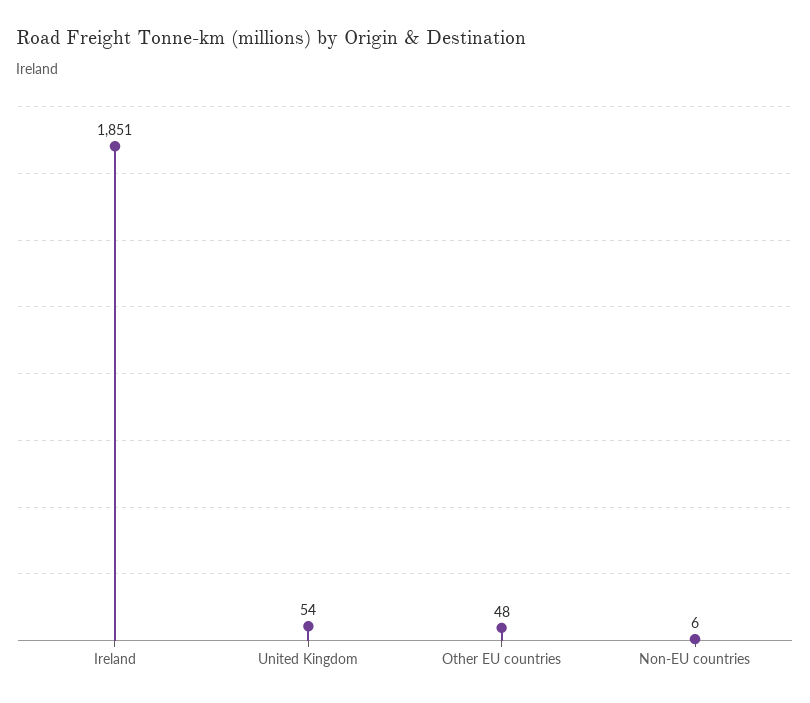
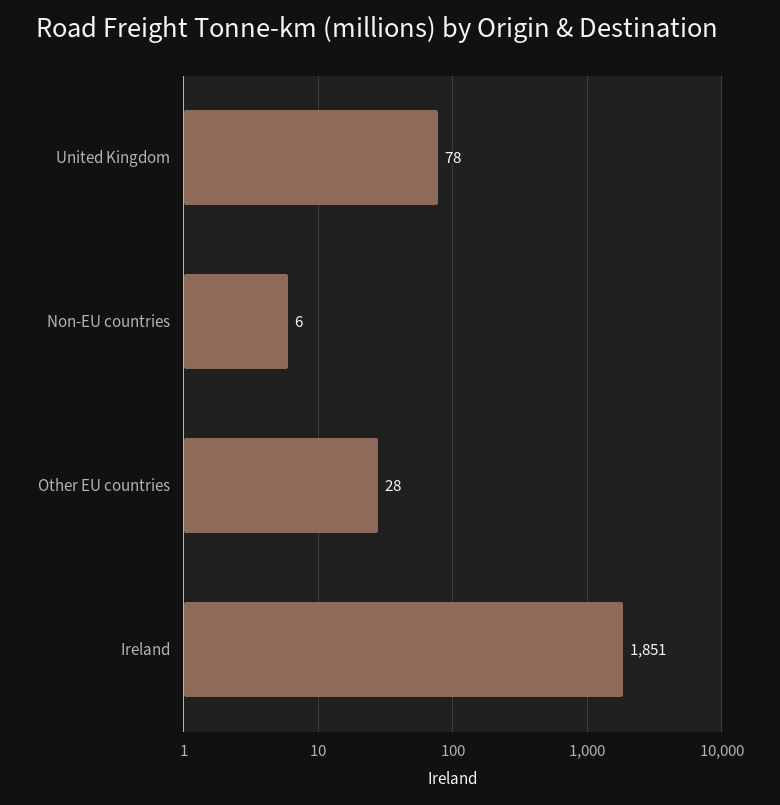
United Kingdom: 54 -> 78
Other EU countries: 48 -> 28

